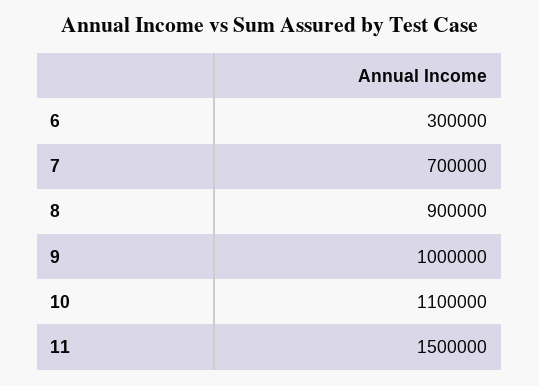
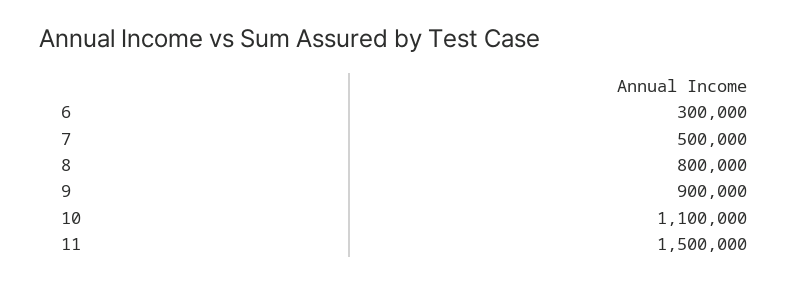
7: 700000 -> 500000
8: 900000 -> 800000
9: 1000000 -> 900000

